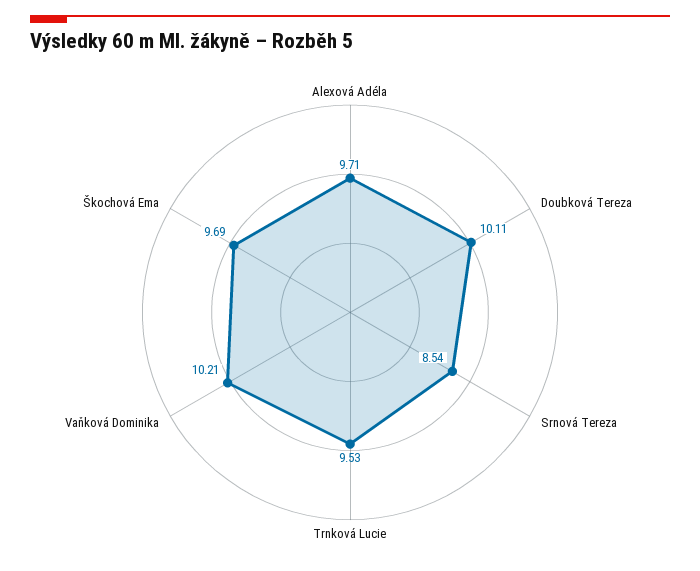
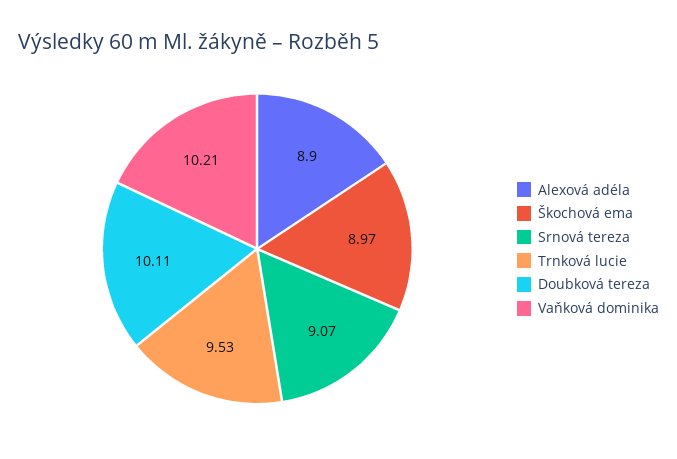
Alexová Adéla: 9.71 -> 8.9
Srnová Tereza: 8.54 -> 9.07
Škochová Ema: 9.69 -> 8.97

